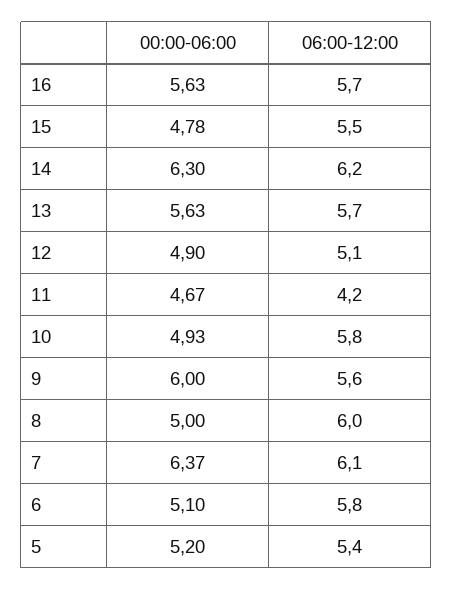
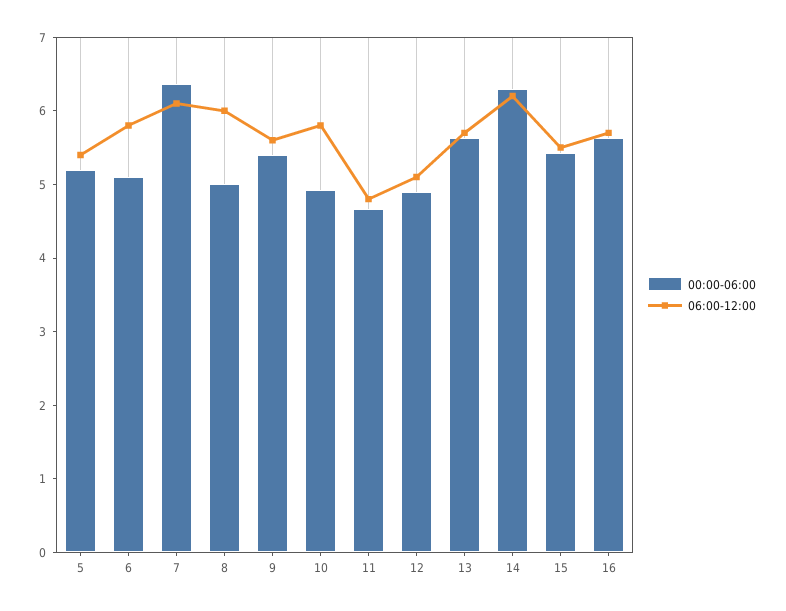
00:00-06:00, 15: 4.78 -> 5.4
06:00-12:00, 11: 4.2 -> 4.8
00:00-06:00, 9: 6 -> 5.4

